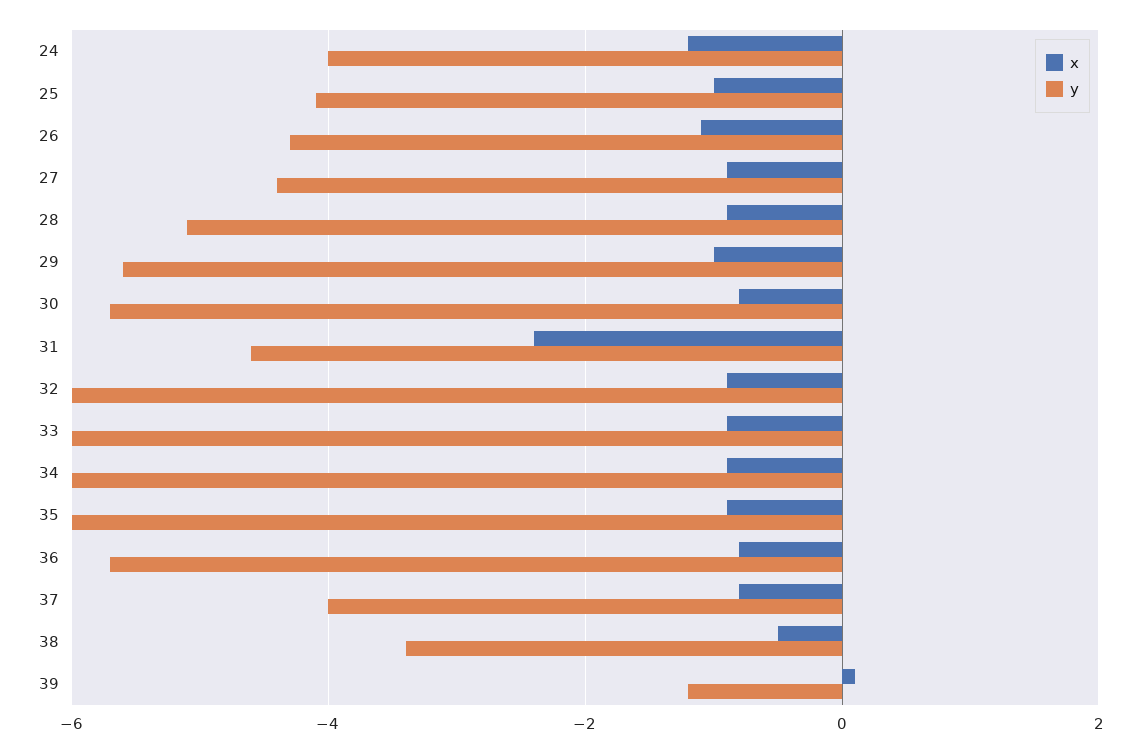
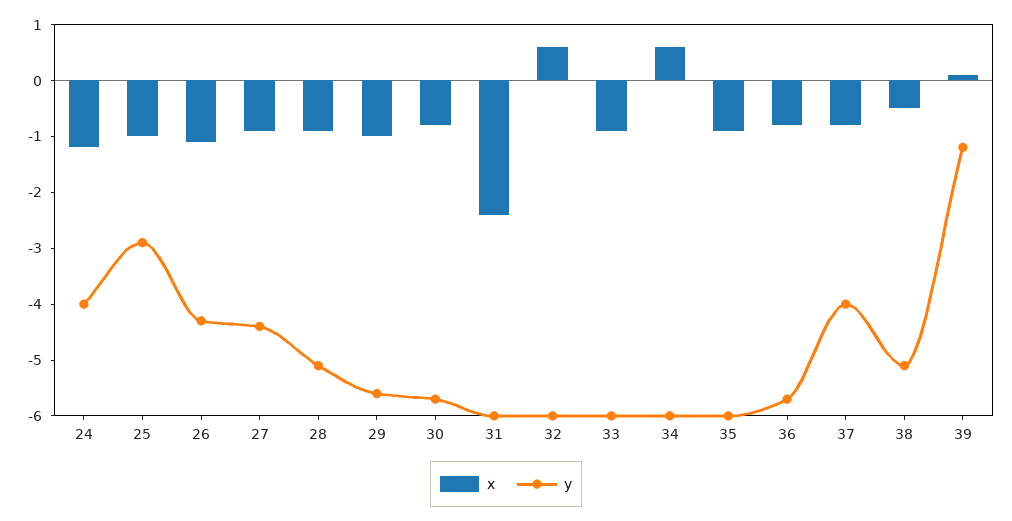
y, 25: -4 -> -3
y, 31: -4.5 -> -6
x, 32: -1 -> 0.5
x, 34: -1 -> 0.5
y, 38: -3.5 -> -5

